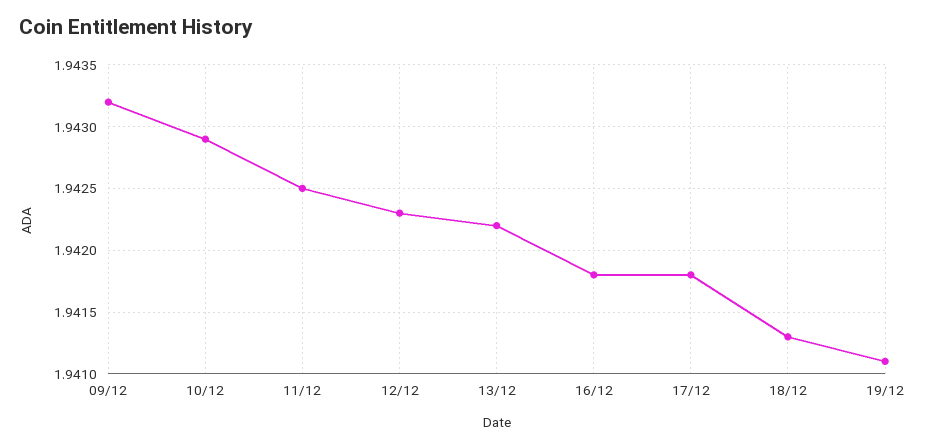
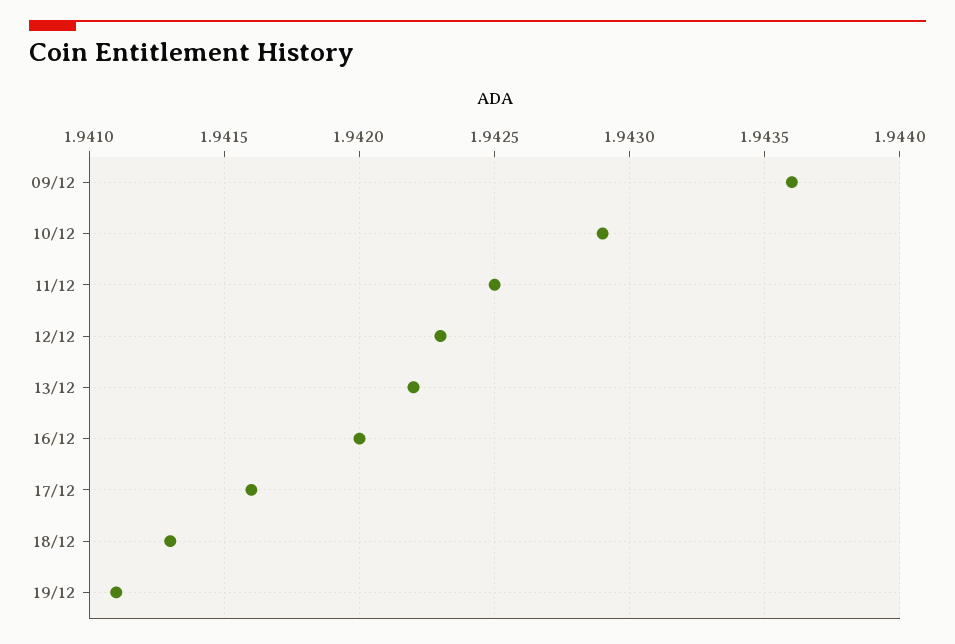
09/12: 1.9432 -> 1.9436
16/12: 1.9418 -> 1.942
17/12: 1.9418 -> 1.9416

